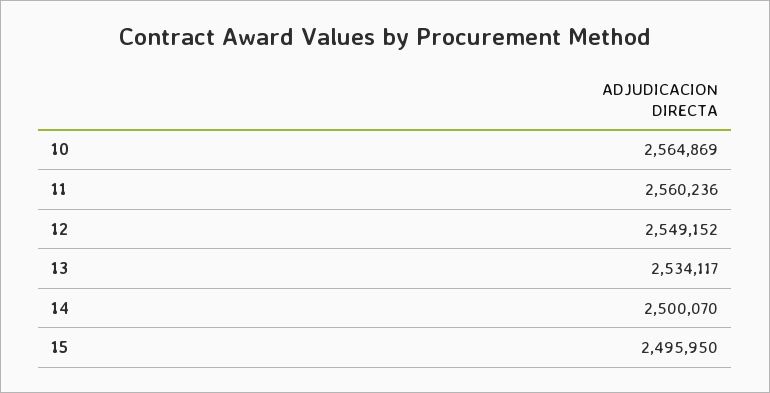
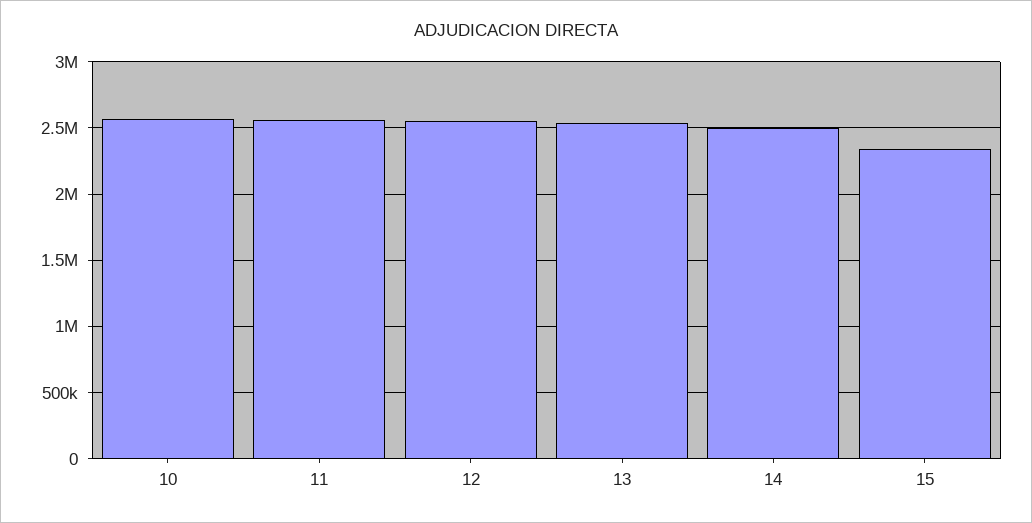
15: 2495950 -> 2350000

